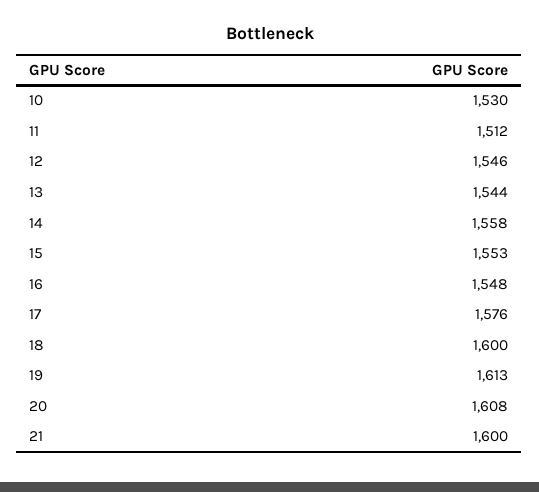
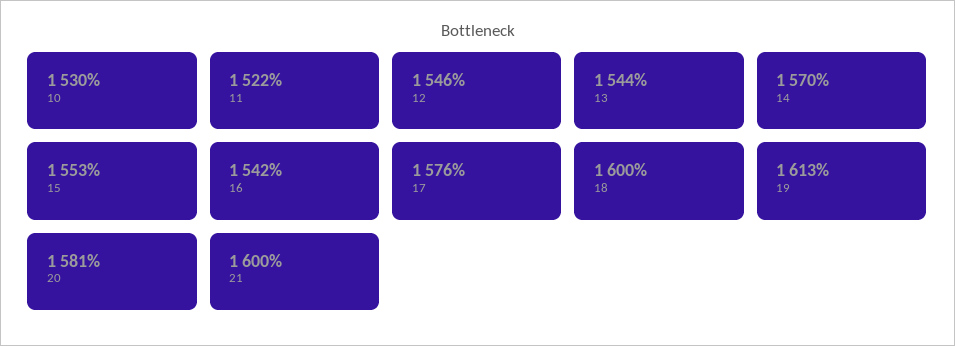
11: 1512 -> 1522
14: 1558 -> 1570
16: 1548 -> 1542
20: 1608 -> 1581

